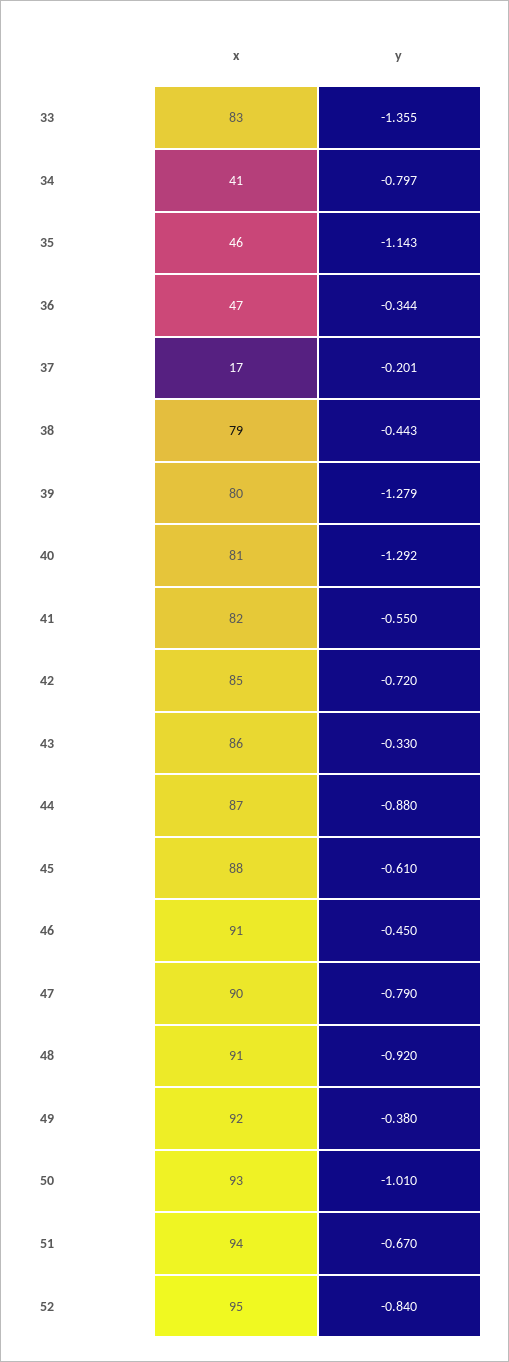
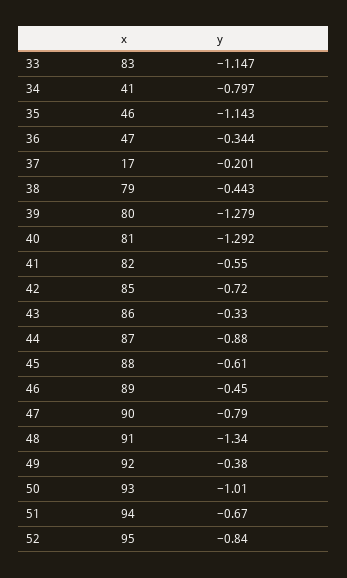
y, 33: -1.355 -> -1.147
x, 46: 91 -> 89
y, 48: -0.92 -> -1.34

